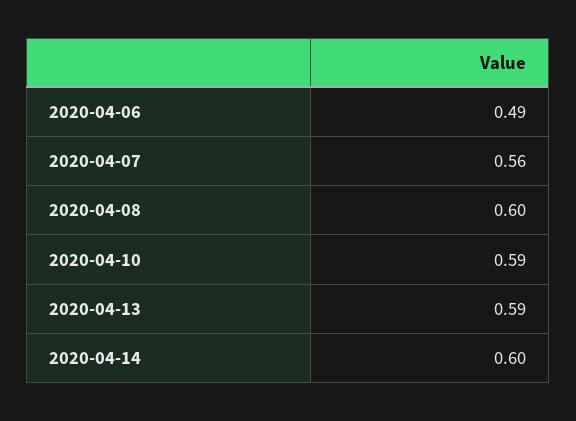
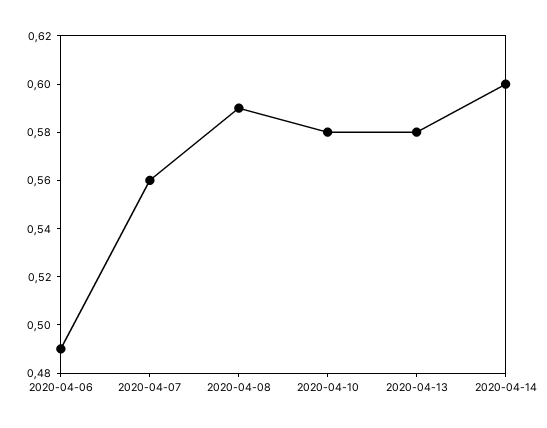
2020-04-08: 0.6 -> 0.59
2020-04-10: 0.59 -> 0.58
2020-04-13: 0.59 -> 0.58

